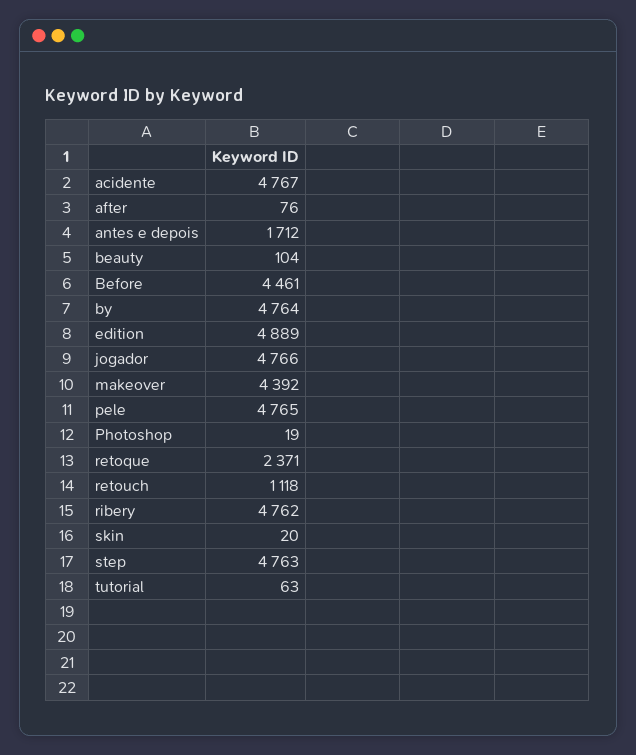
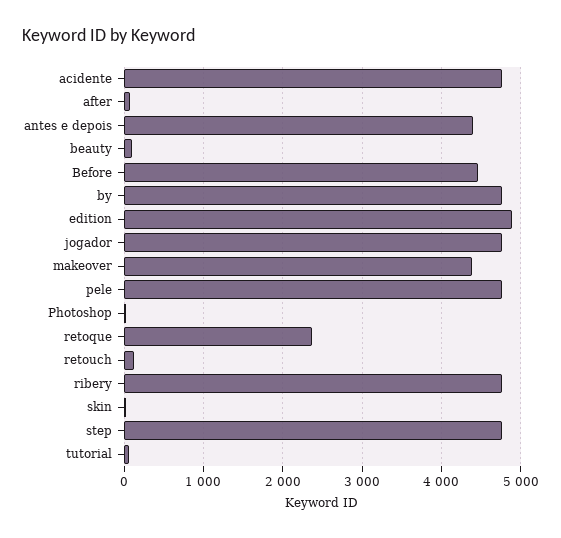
antes e depois: 1712 -> 4400
retouch: 1118 -> 100

